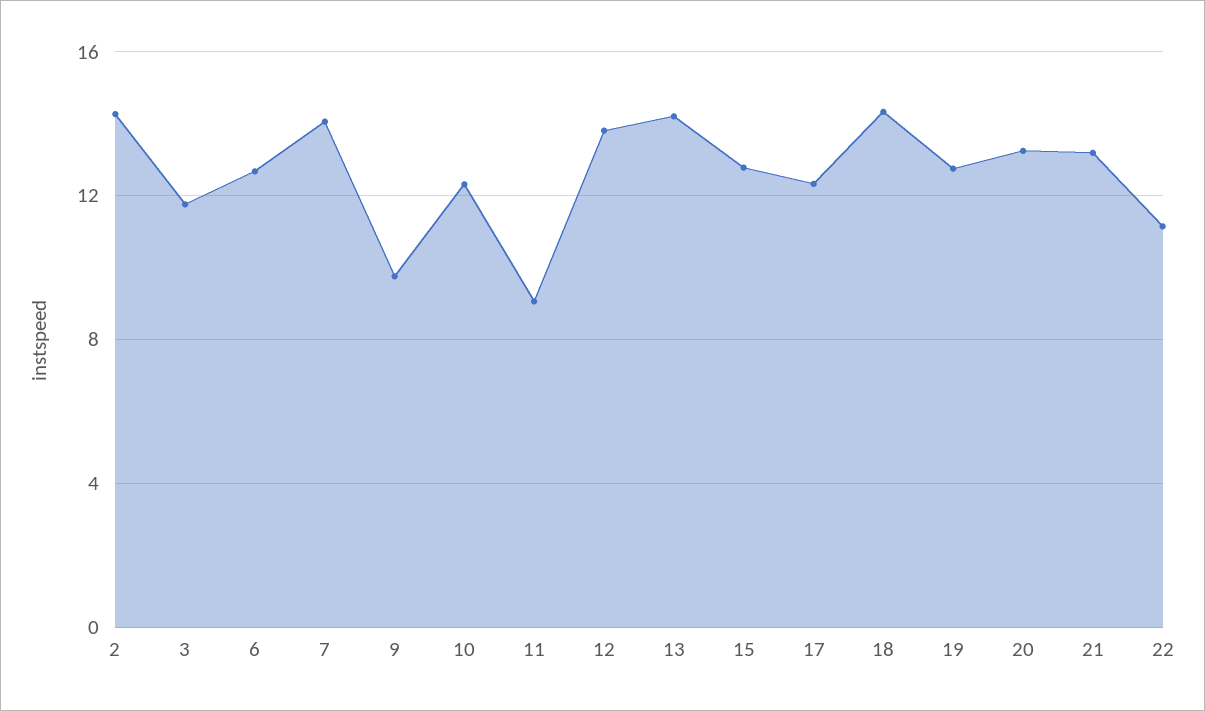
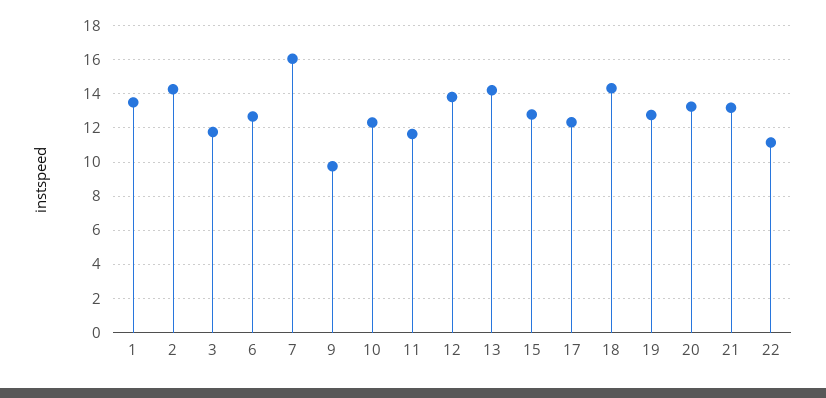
7: 14 -> 16
11: 9 -> 11.5
1: none -> 13.5

